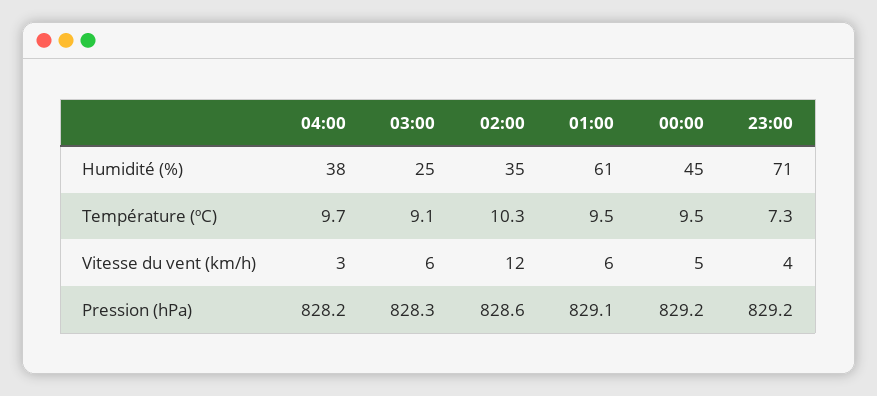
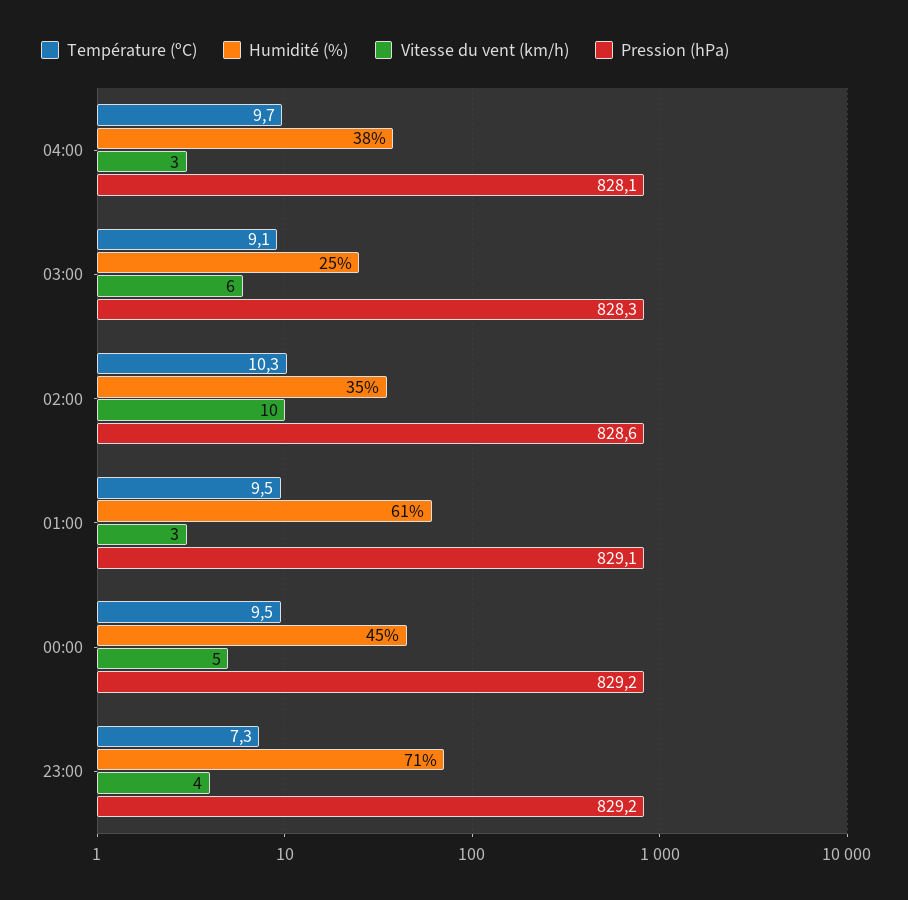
Vitesse du vent (km/h), 02:00: 12 -> 10
Vitesse du vent (km/h), 01:00: 6 -> 3
Pression (hPa), 04:00: 828.2 -> 828.1

